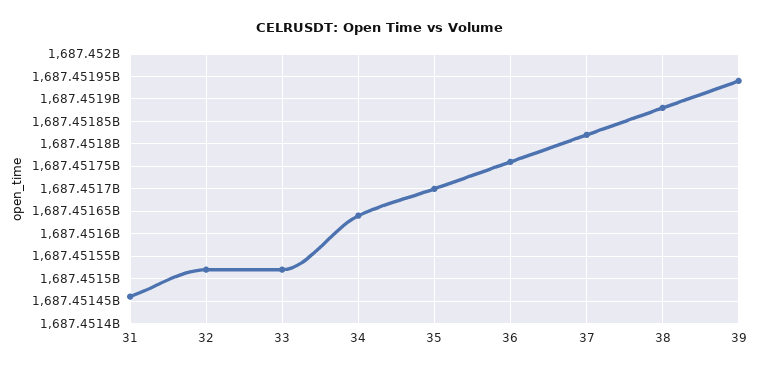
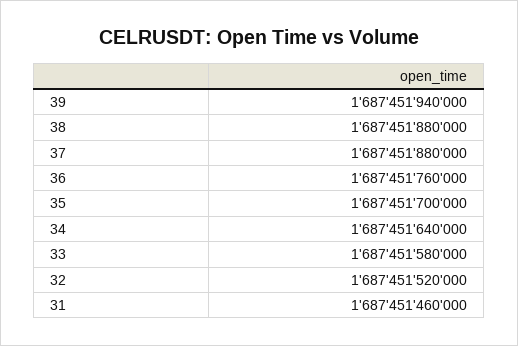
33: 1687451525000 -> 1687451580000
37: 1687451825000 -> 1687451880000

